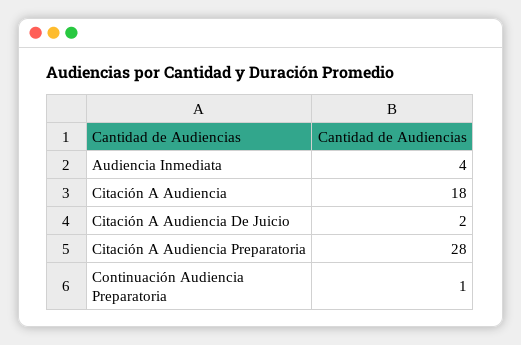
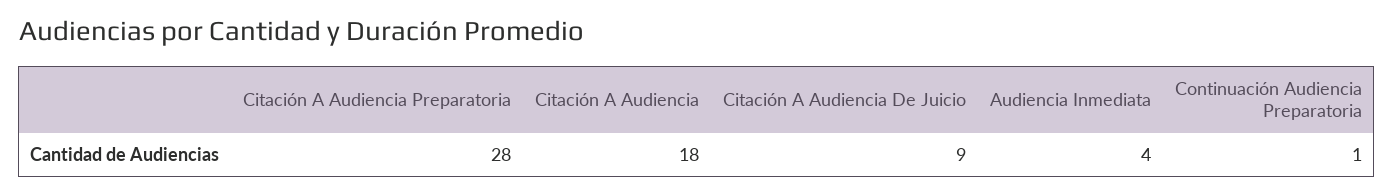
Citación A Audiencia De Juicio: 2 -> 9

